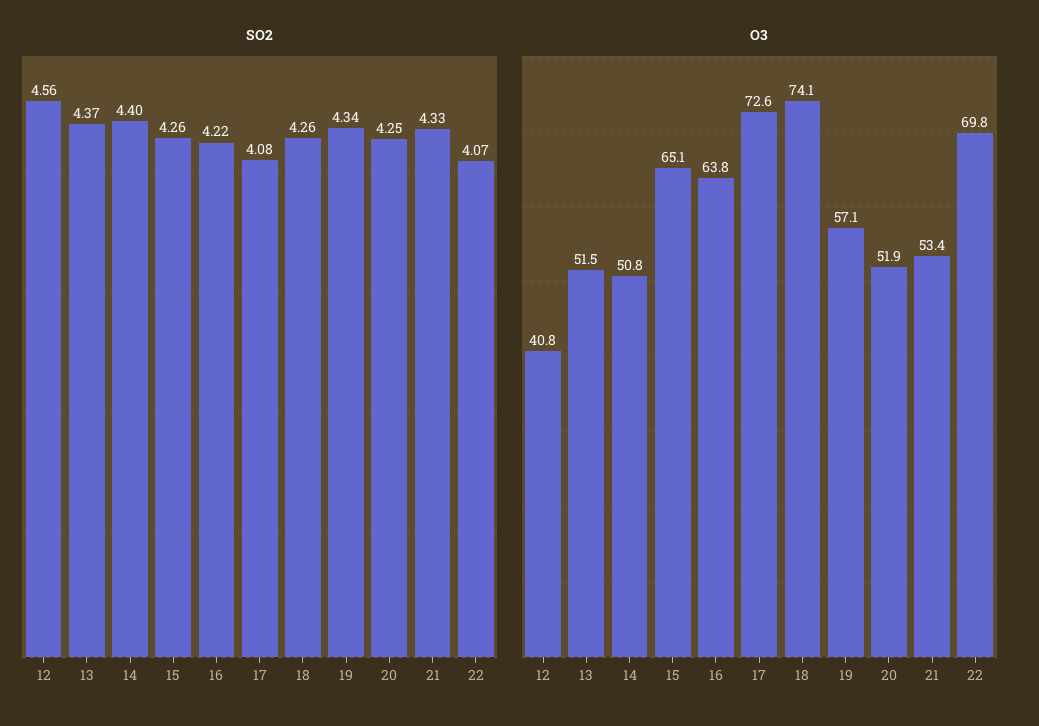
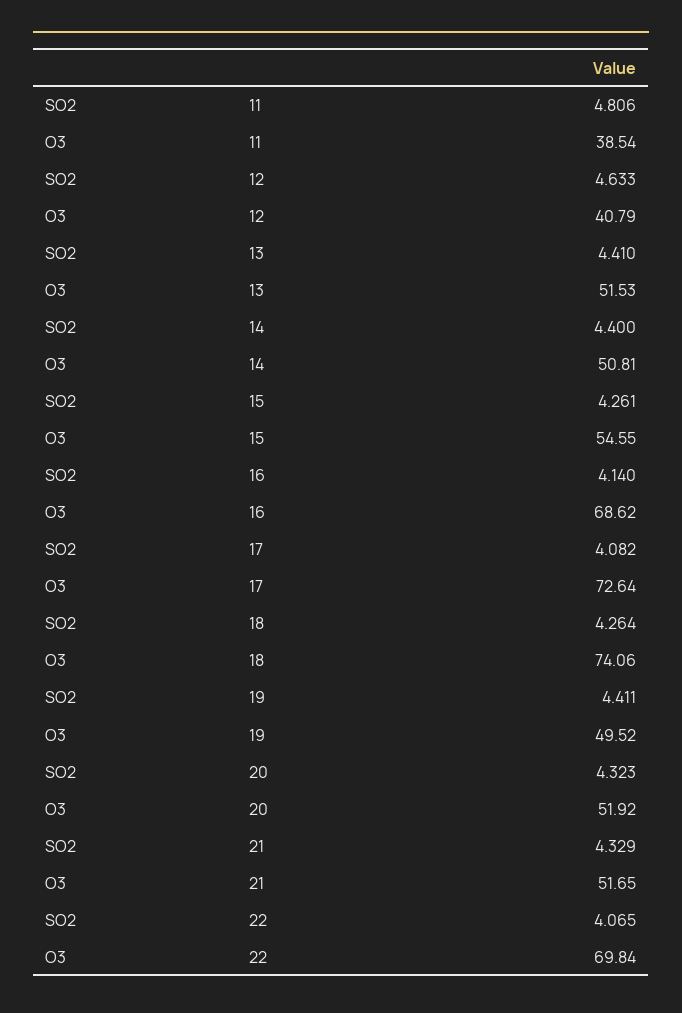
SO2, 12: 4.56 -> 4.633
SO2, 13: 4.37 -> 4.41
SO2, 16: 4.22 -> 4.14
SO2, 19: 4.34 -> 4.411
SO2, 20: 4.25 -> 4.323
O3, 15: 65.1 -> 54.55
O3, 16: 63.8 -> 68.62
O3, 19: 57.1 -> 49.52
O3, 21: 53.4 -> 51.65
SO2, 11: none -> 4.806
O3, 11: none -> 38.54

